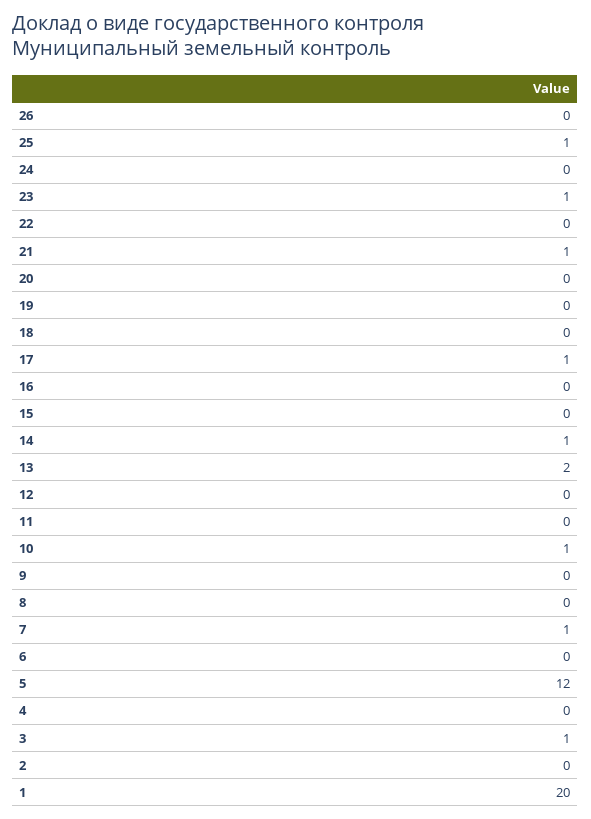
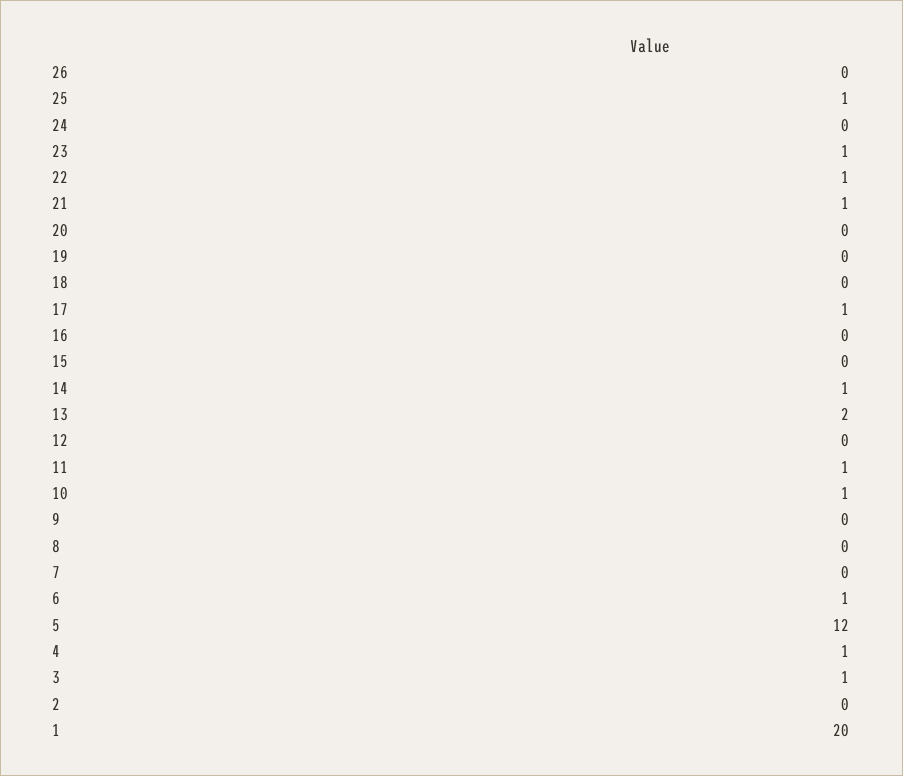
22: 0 -> 1
11: 0 -> 1
7: 1 -> 0
6: 0 -> 1
4: 0 -> 1

